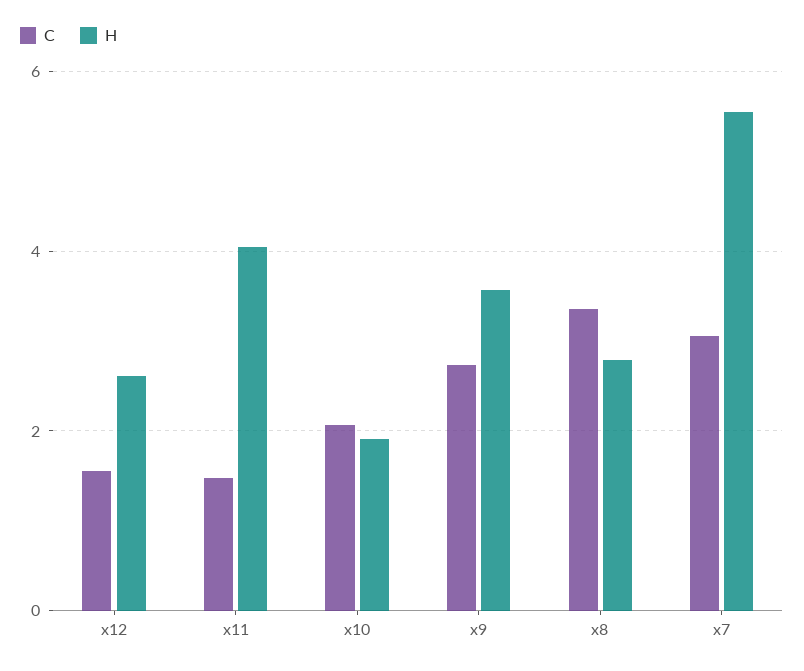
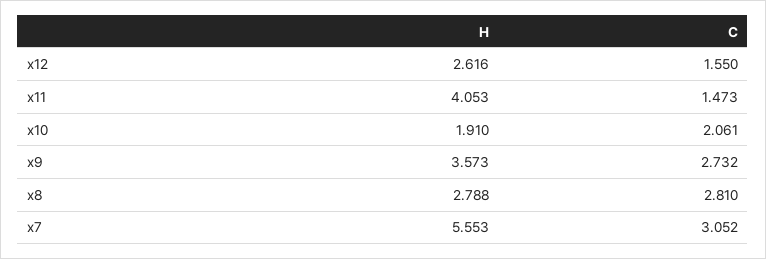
C, x8: 3.4 -> 2.81

